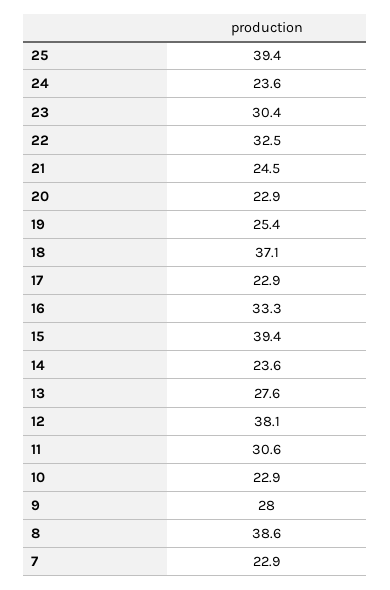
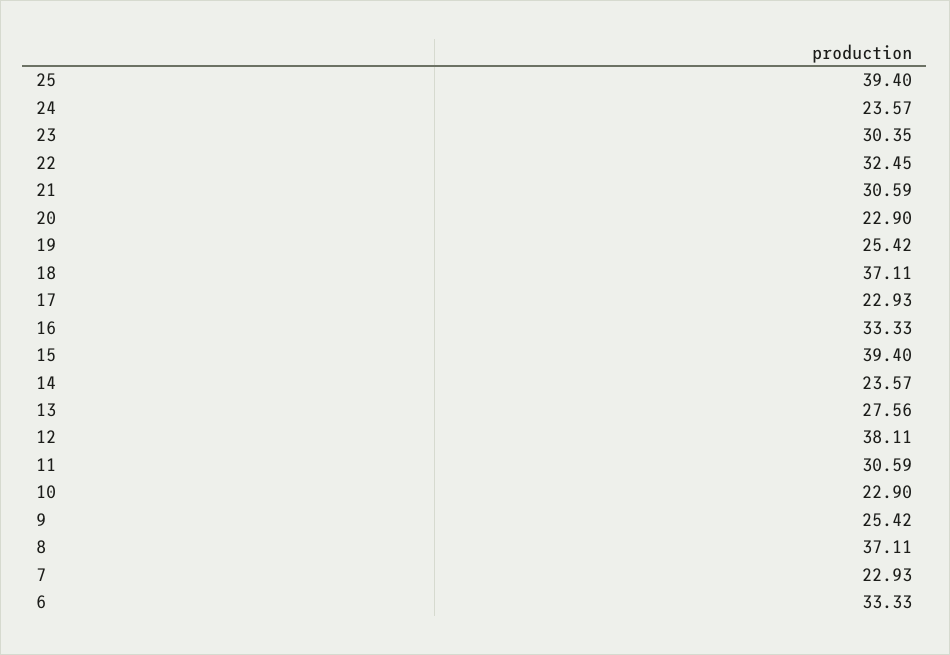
21: 24.5 -> 30.59
9: 28 -> 25.42
8: 38.6 -> 37.11
6: none -> 33.33

